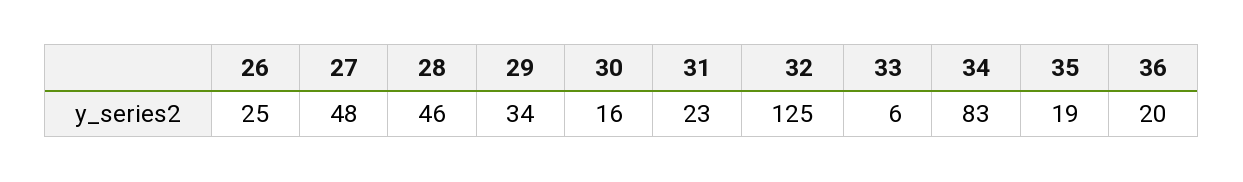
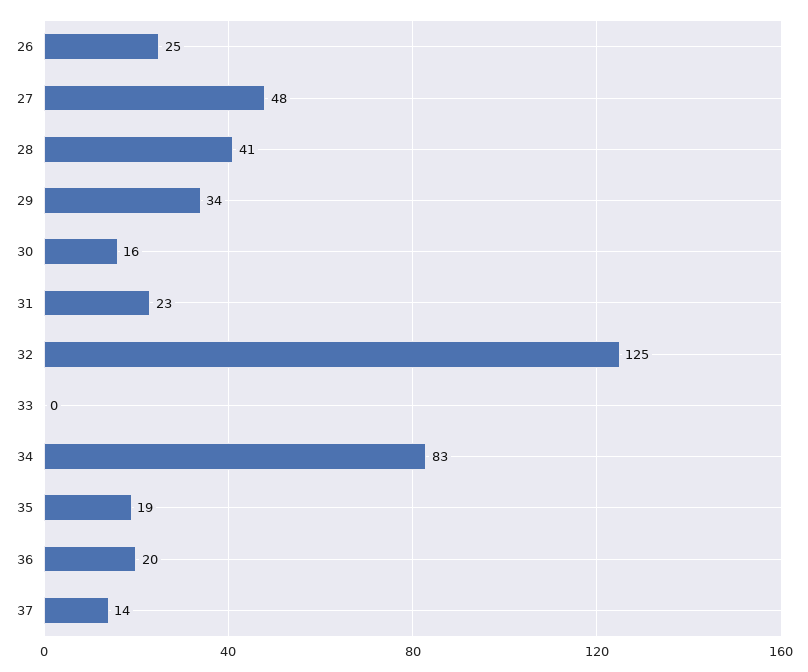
28: 46 -> 41
33: 6 -> 0
37: none -> 14

